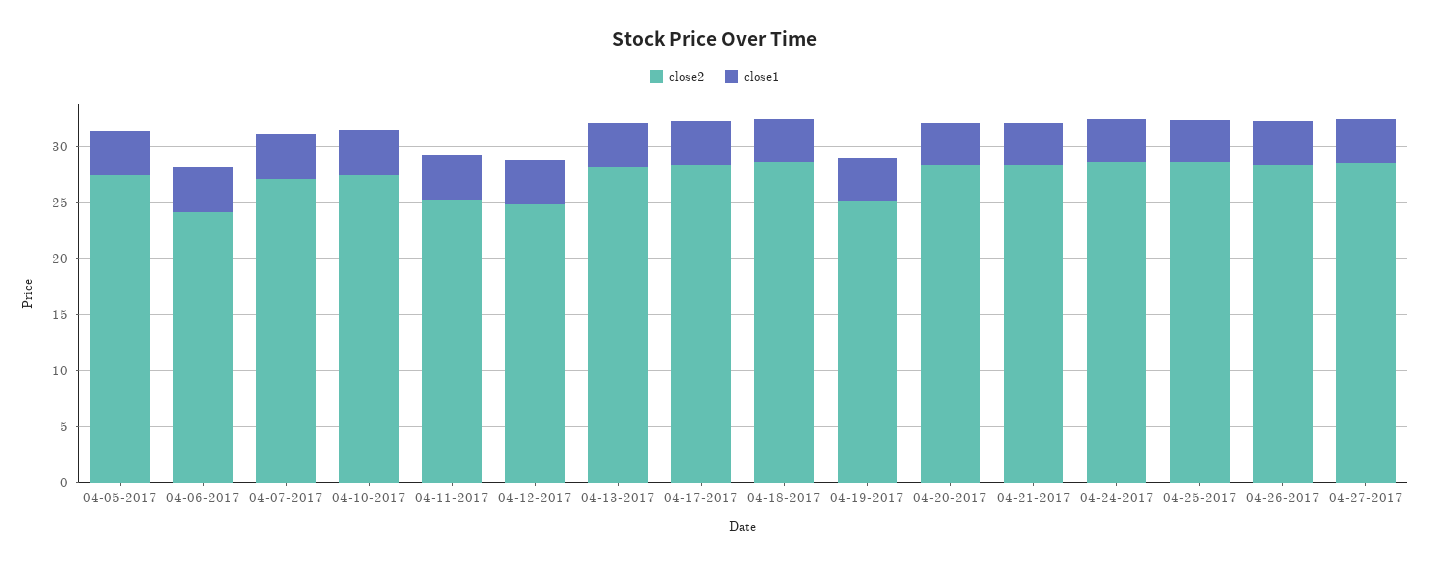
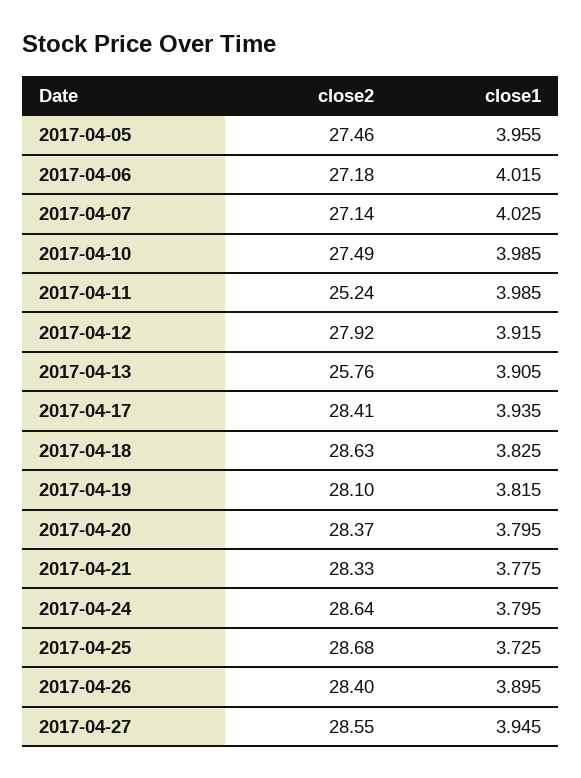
close2, 04-06-2017: 24 -> 27.18
close2, 04-12-2017: 25 -> 27.92
close2, 04-13-2017: 28 -> 25.76
close2, 04-19-2017: 25 -> 28.1

